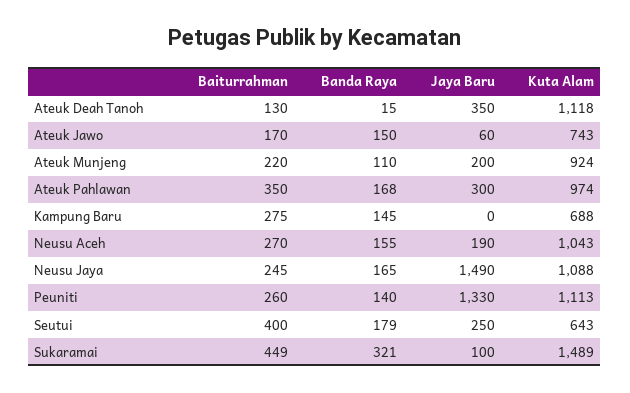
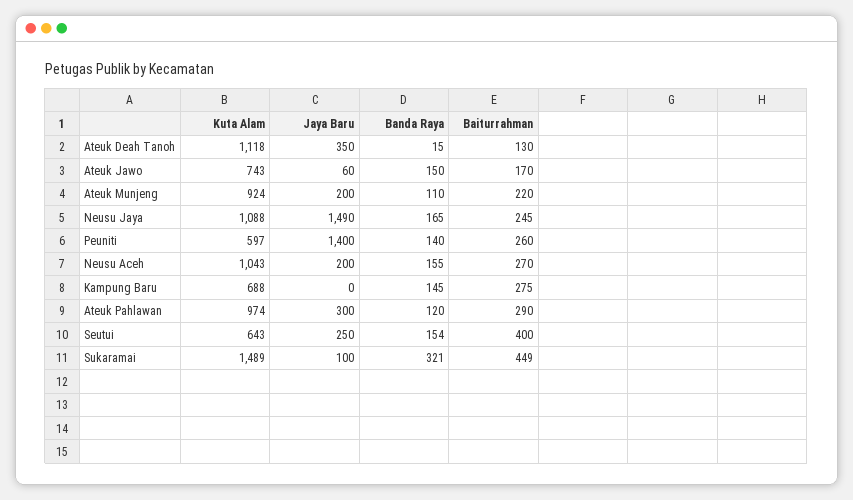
Baiturrahman, Ateuk Pahlawan: 350 -> 290
Banda Raya, Ateuk Pahlawan: 168 -> 120
Jaya Baru, Neusu Aceh: 190 -> 200
Jaya Baru, Peuniti: 1330 -> 1400
Kuta Alam, Peuniti: 1113 -> 597
Banda Raya, Seutui: 179 -> 154

